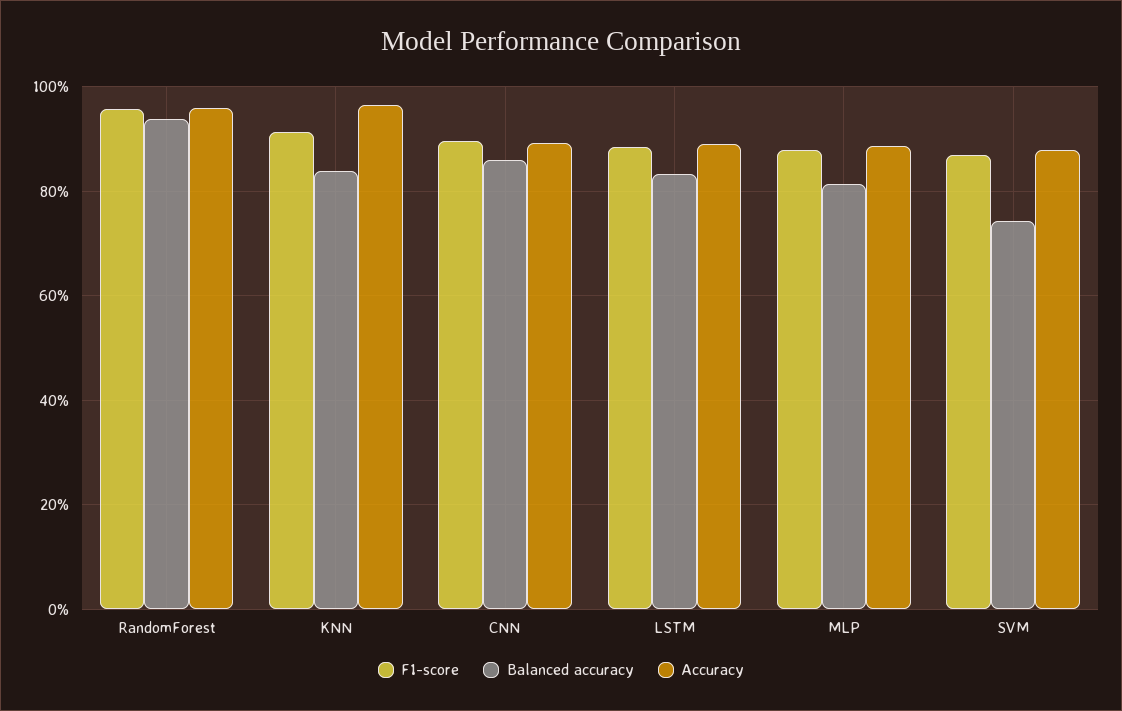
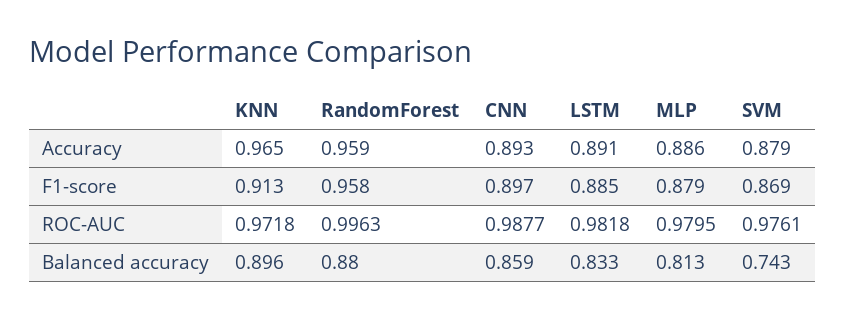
Balanced accuracy, RandomForest: 0.94 -> 0.88
Balanced accuracy, KNN: 0.84 -> 0.896
ROC-AUC, KNN: none -> 0.9718
ROC-AUC, RandomForest: none -> 0.9963
ROC-AUC, CNN: none -> 0.9877
ROC-AUC, LSTM: none -> 0.9818
ROC-AUC, MLP: none -> 0.9795
ROC-AUC, SVM: none -> 0.9761

